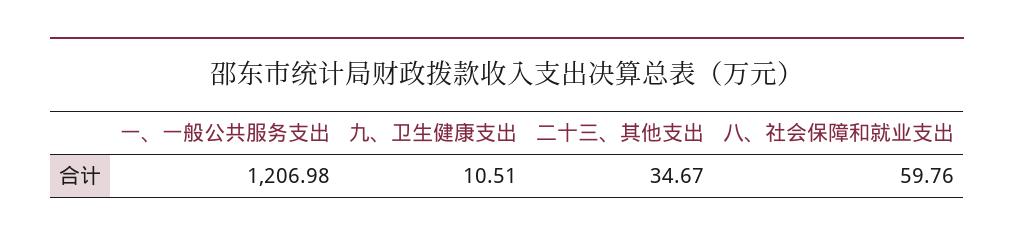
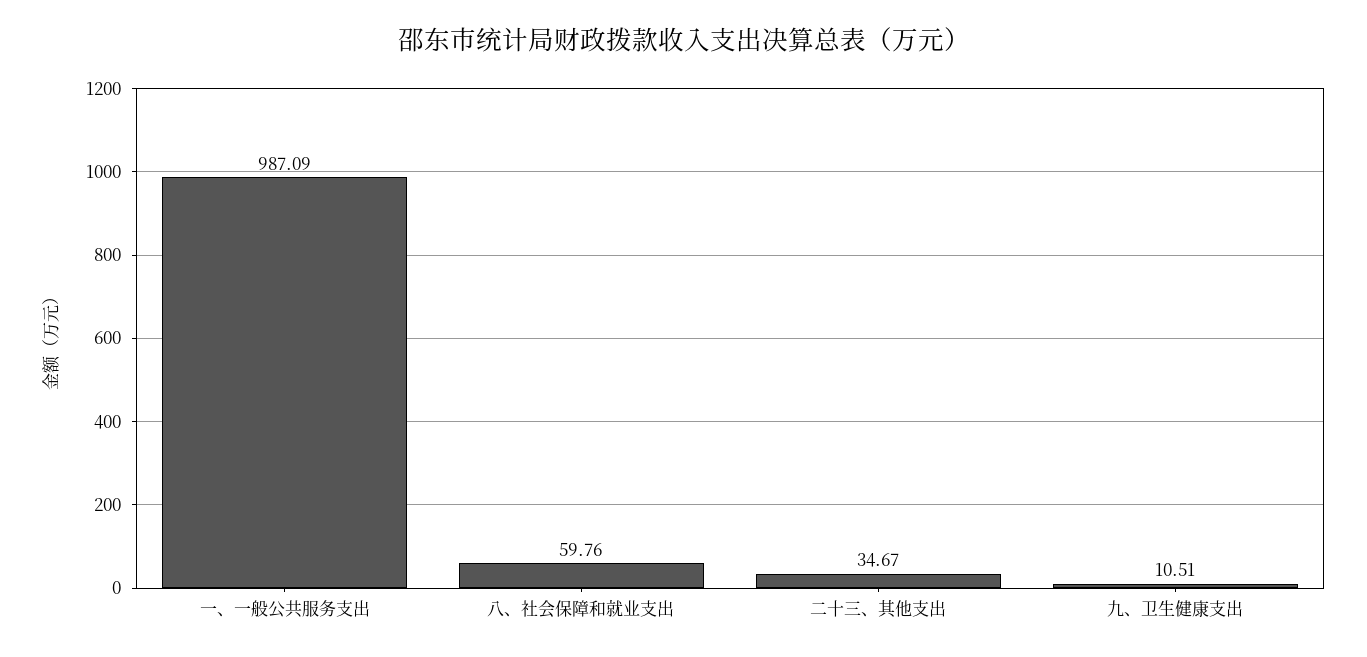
一、一般公共服务支出: 1206.98 -> 987.09

